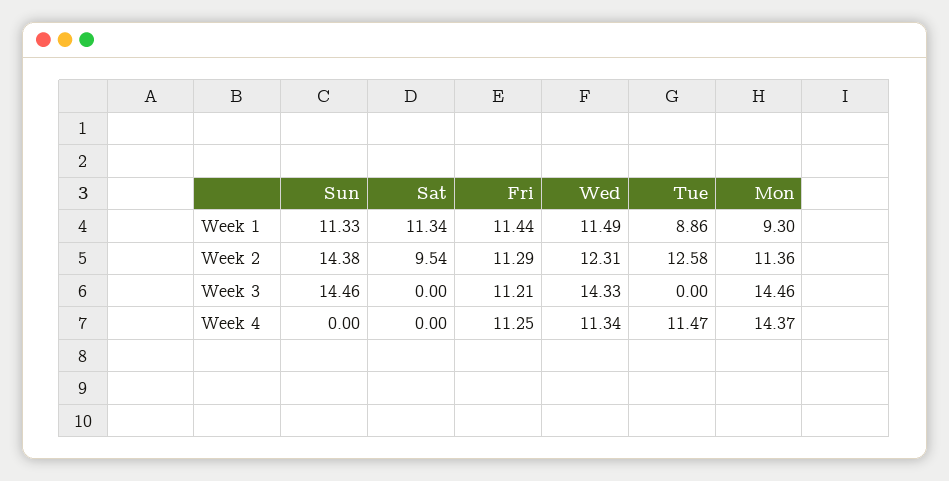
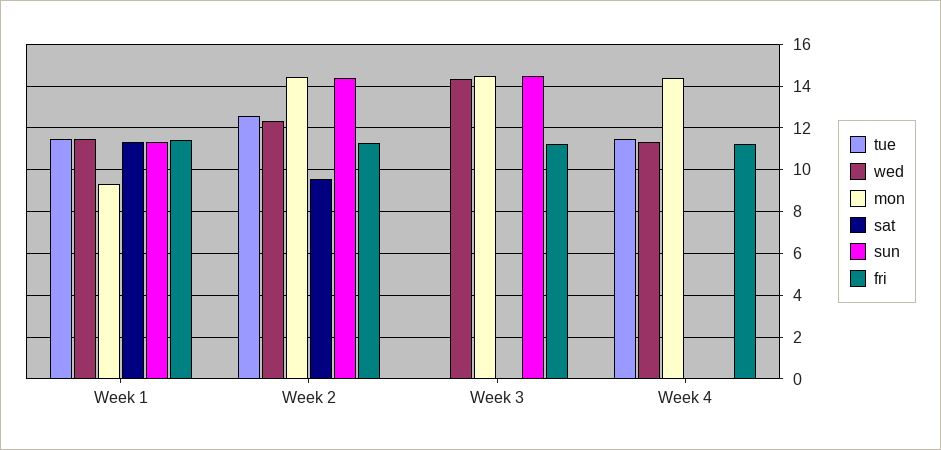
Tue, Week 1: 8.86 -> 11.5
Mon, Week 2: 11.36 -> 14.5

